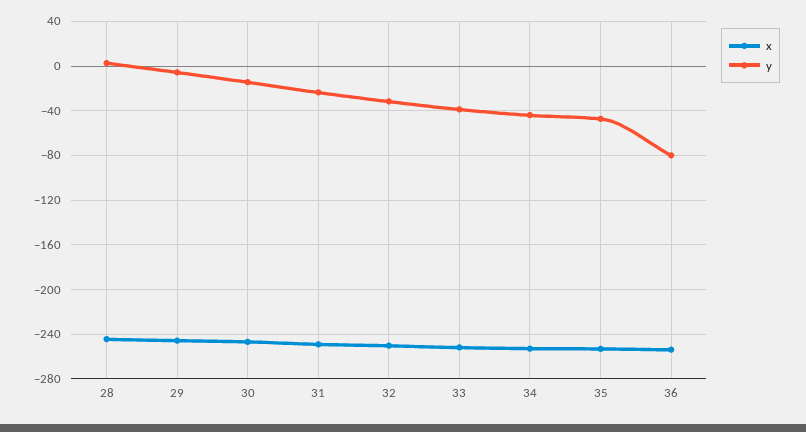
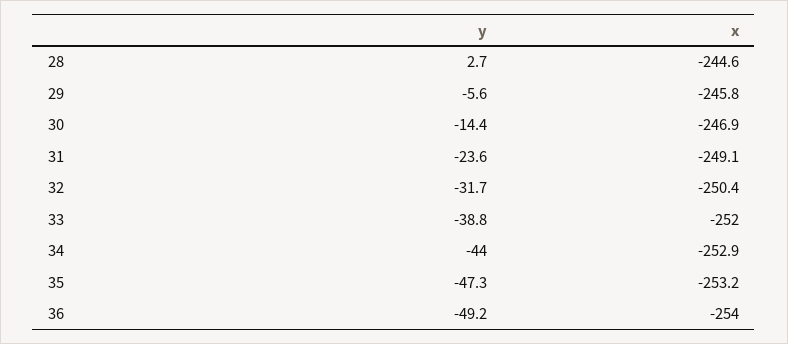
y, 36: -80 -> -49.2

